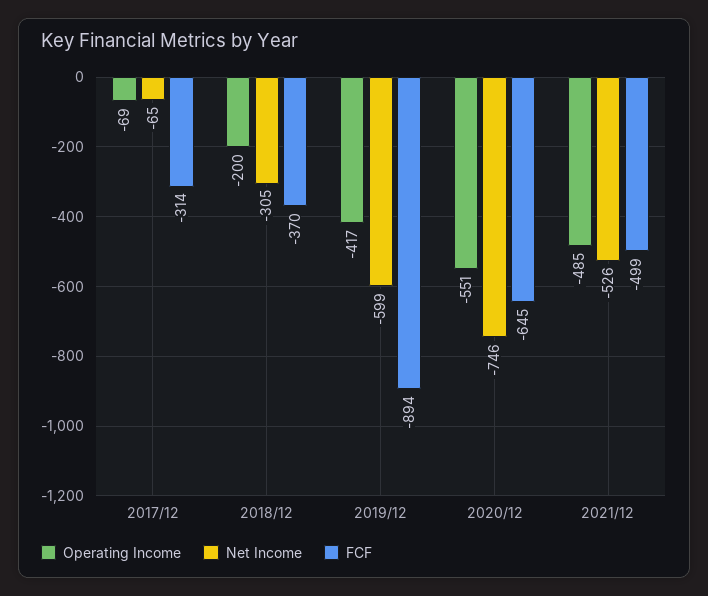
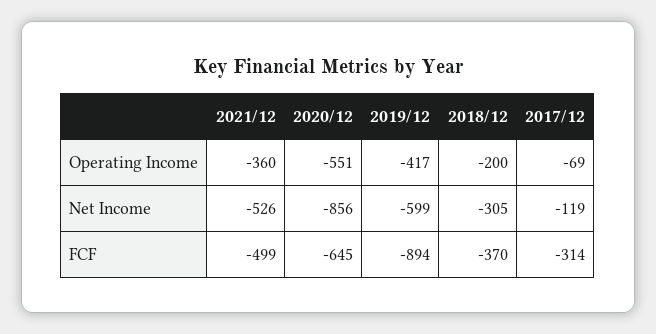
Net Income, 2017/12: -65 -> -119
Net Income, 2020/12: -746 -> -856
Operating Income, 2021/12: -485 -> -360

